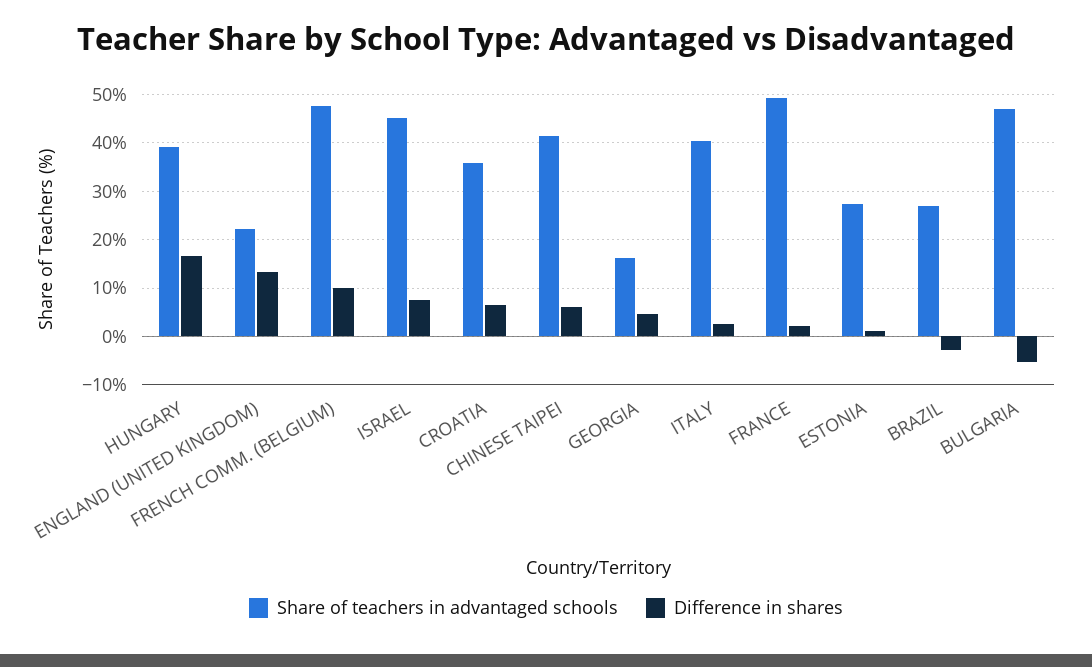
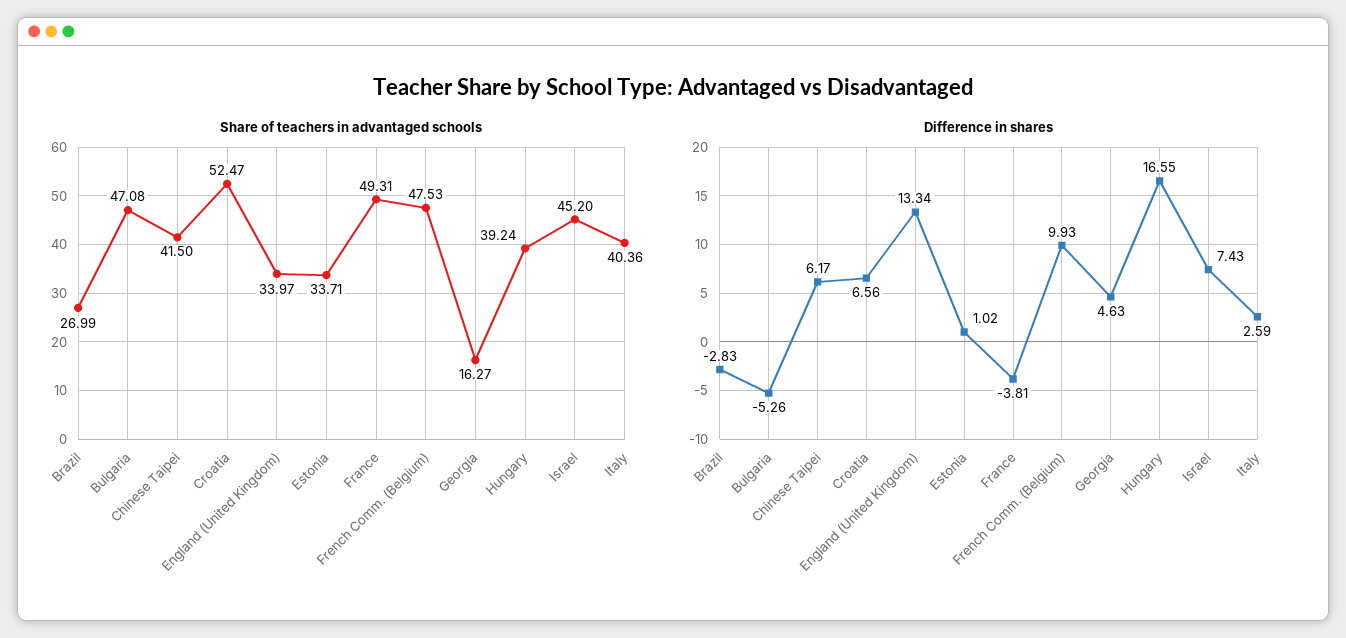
Share of teachers in advantaged schools, ENGLAND (UNITED KINGDOM): 22 -> 33.97
Share of teachers in advantaged schools, CROATIA: 36 -> 52.47
Difference in shares, FRANCE: 2 -> -3.81
Share of teachers in advantaged schools, ESTONIA: 28 -> 33.71

